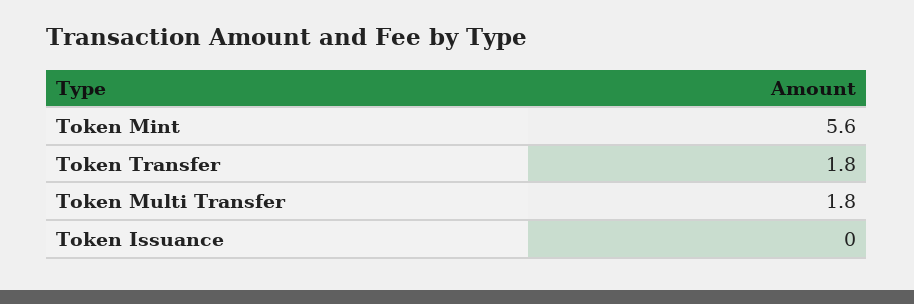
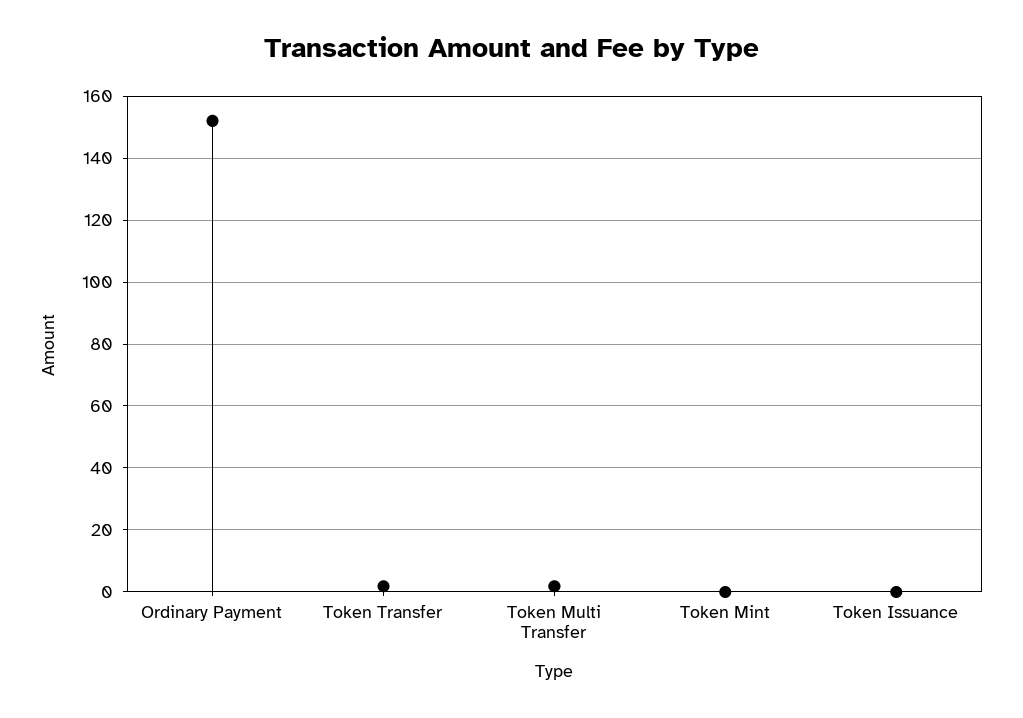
Token Mint: 5.6 -> 0
Ordinary Payment: none -> 152

